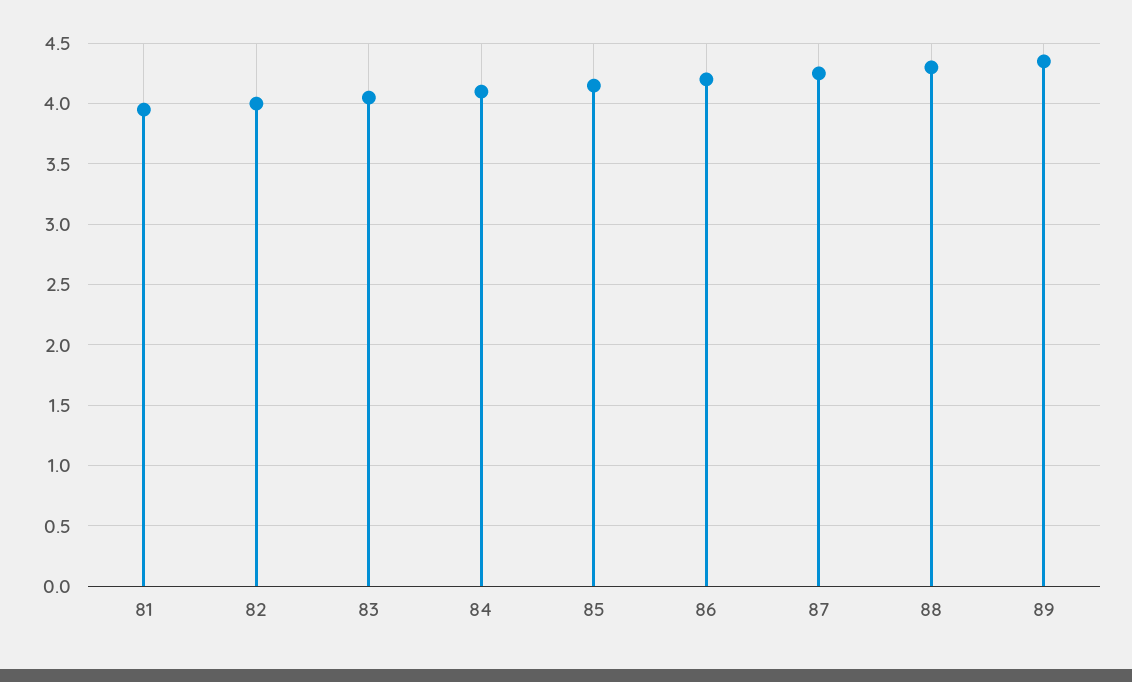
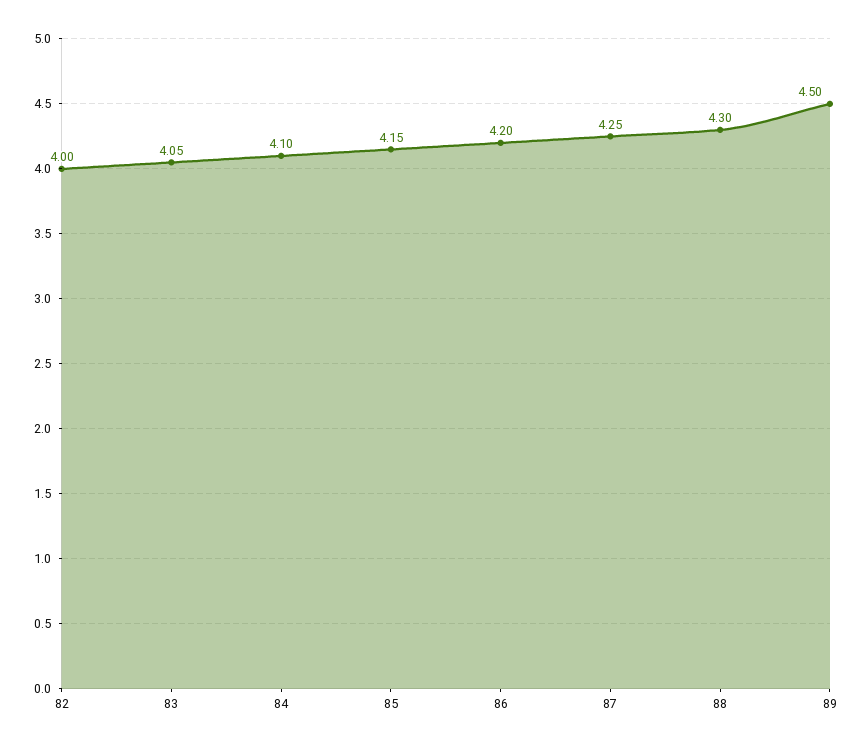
81: 3.95 -> none
89: 4.35 -> 4.5

